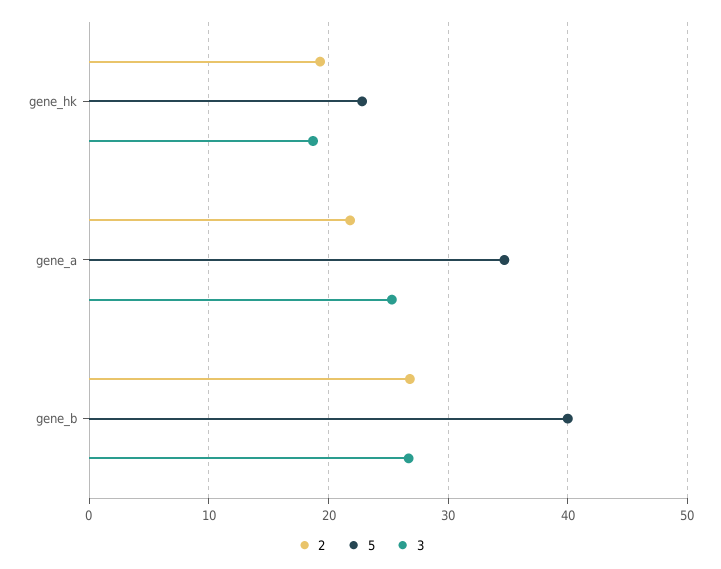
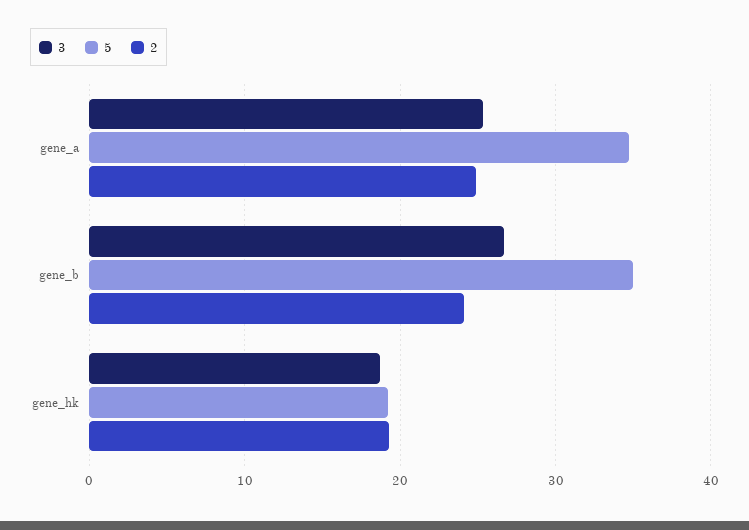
5, gene_hk: 23 -> 19
2, gene_a: 22 -> 25
2, gene_b: 27 -> 24
5, gene_b: 40 -> 35

